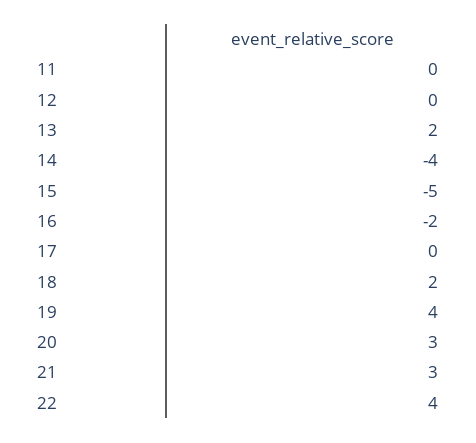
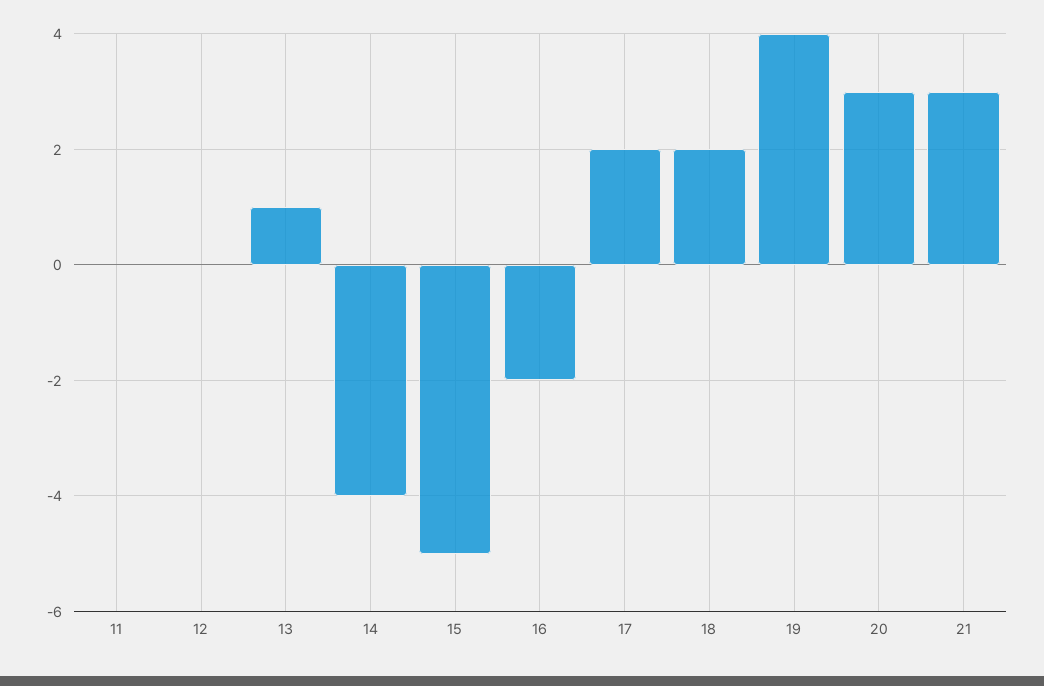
13: 2 -> 1
17: 0 -> 2
22: 4 -> none

